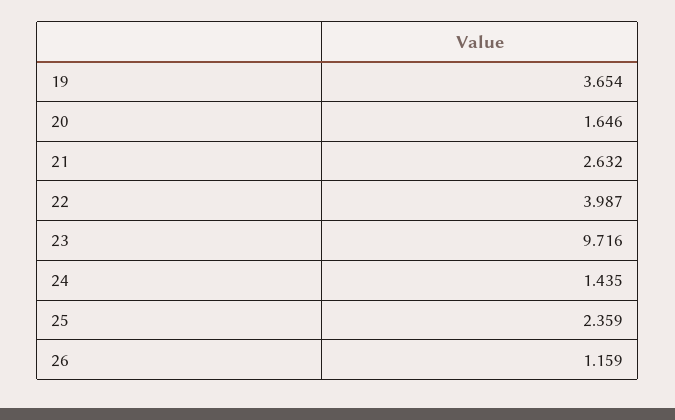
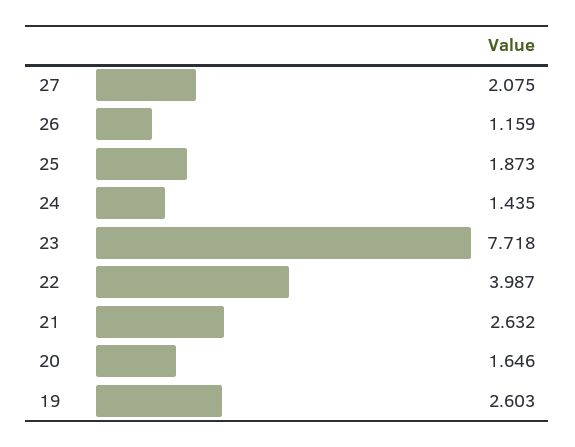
19: 3.654 -> 2.603
23: 9.716 -> 7.718
25: 2.359 -> 1.873
27: none -> 2.075

